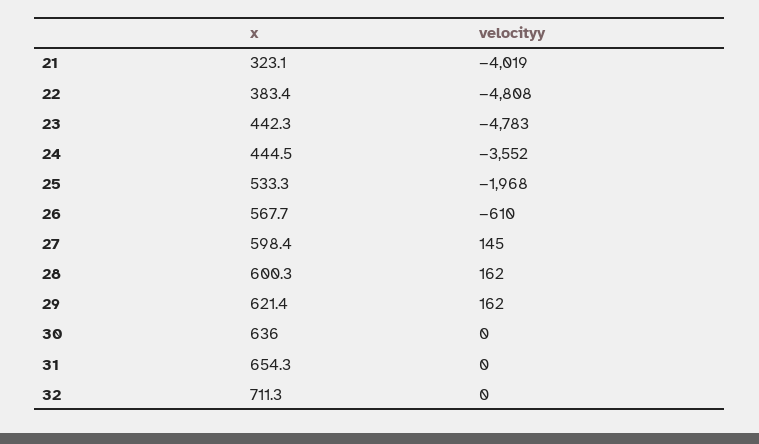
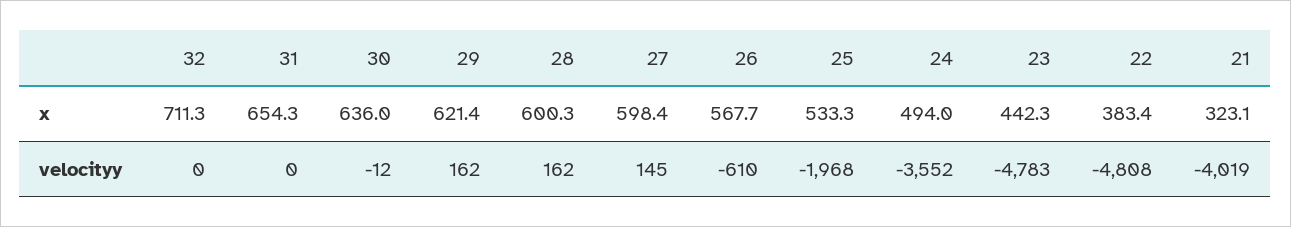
x, 24: 444.5 -> 494
velocityy, 30: 0 -> -12

